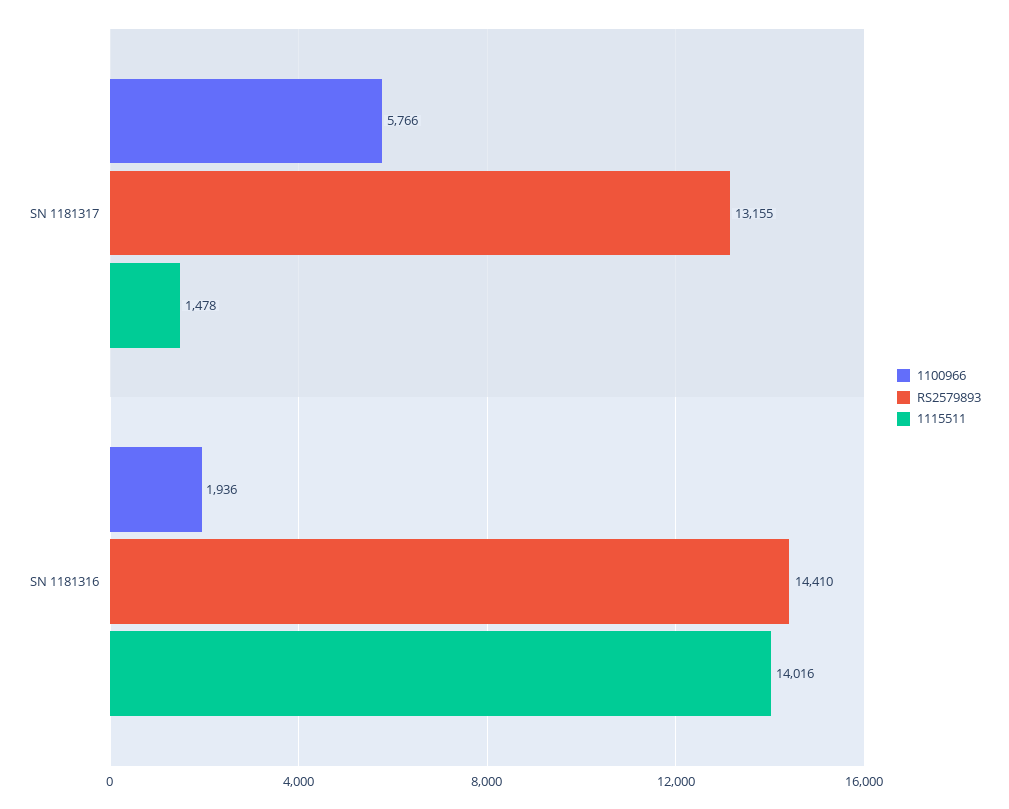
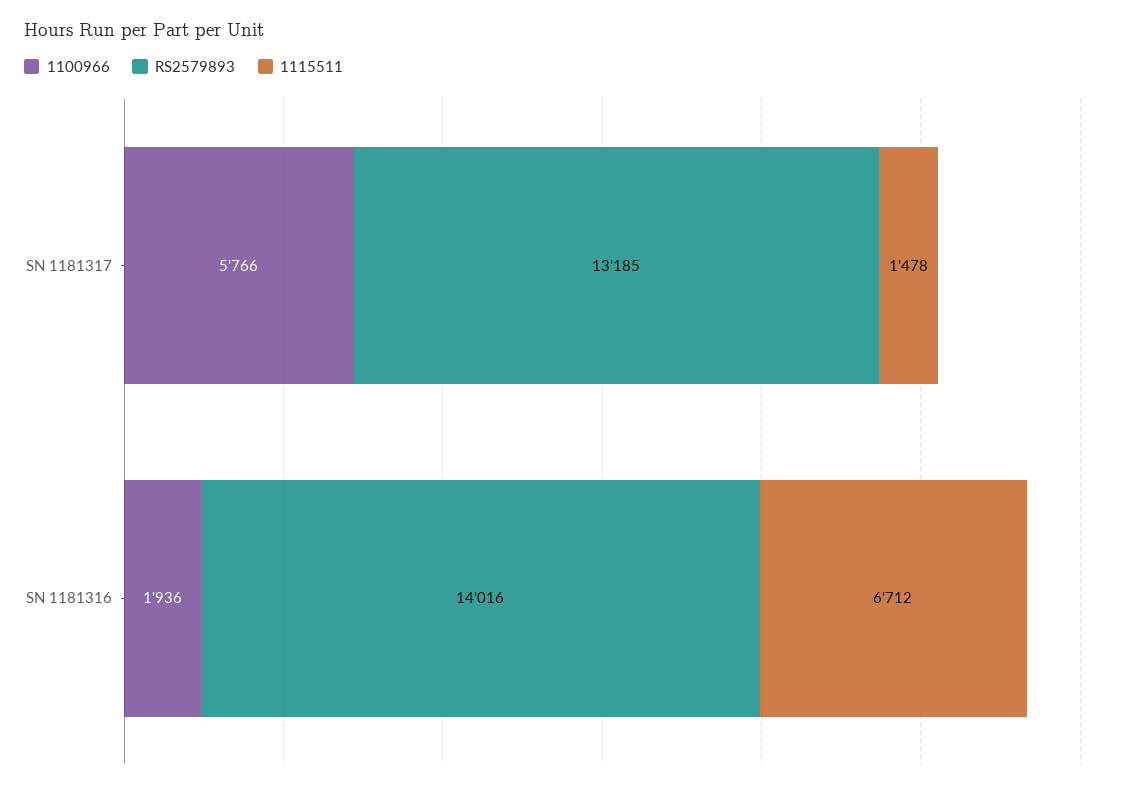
RS2579893, SN 1181317: 13155 -> 13185
RS2579893, SN 1181316: 14410 -> 14016
1115511, SN 1181316: 14016 -> 6712

